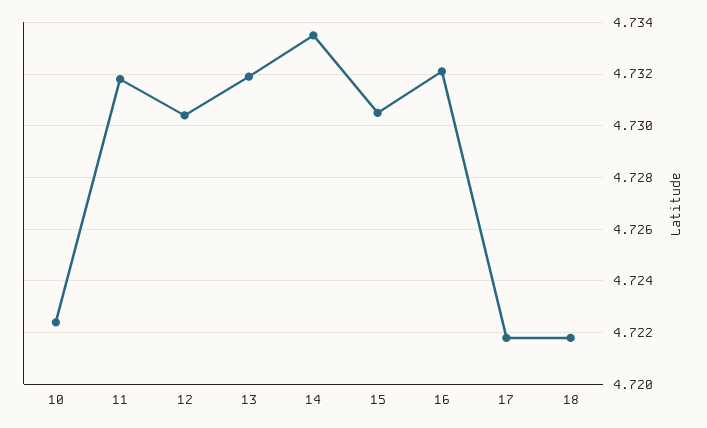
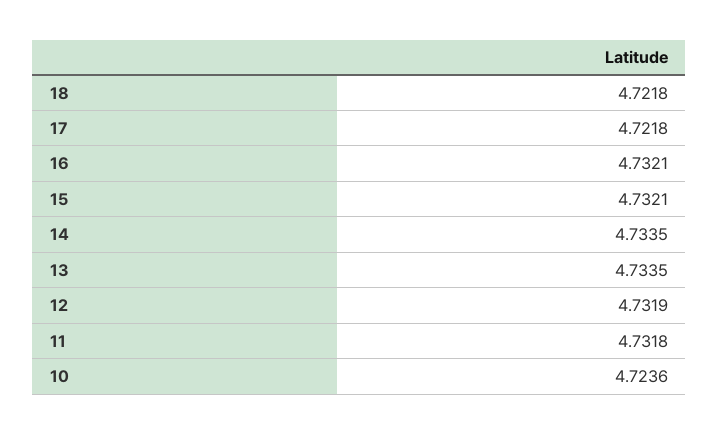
10: 4.7225 -> 4.7236
12: 4.7305 -> 4.7319
13: 4.732 -> 4.7335
15: 4.7305 -> 4.7321

